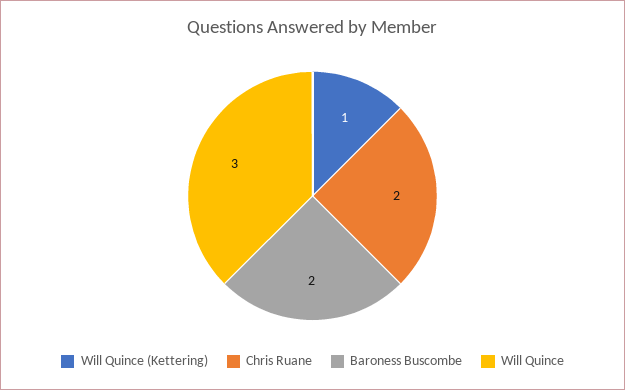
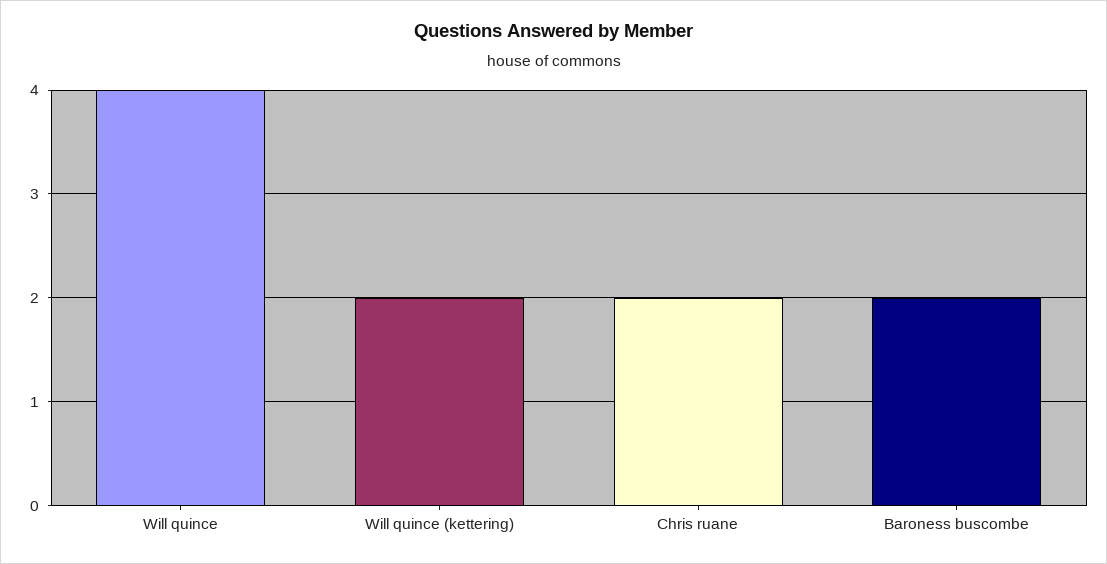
Will Quince (Kettering): 1 -> 2
Will Quince: 3 -> 4

